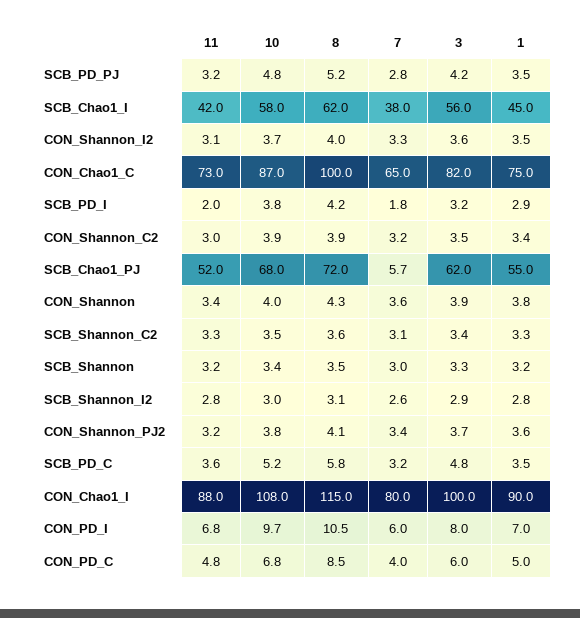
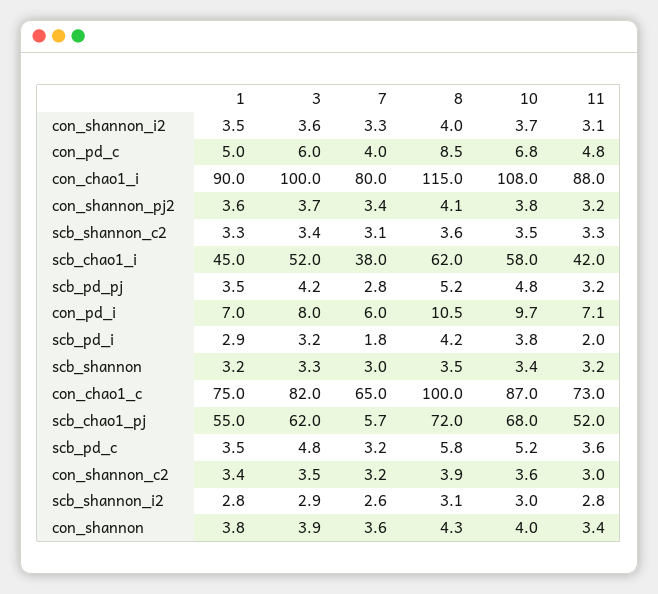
3, SCB_Chao1_I: 56 -> 52
10, CON_Shannon_C2: 3.9 -> 3.6
11, CON_PD_I: 6.8 -> 7.1

